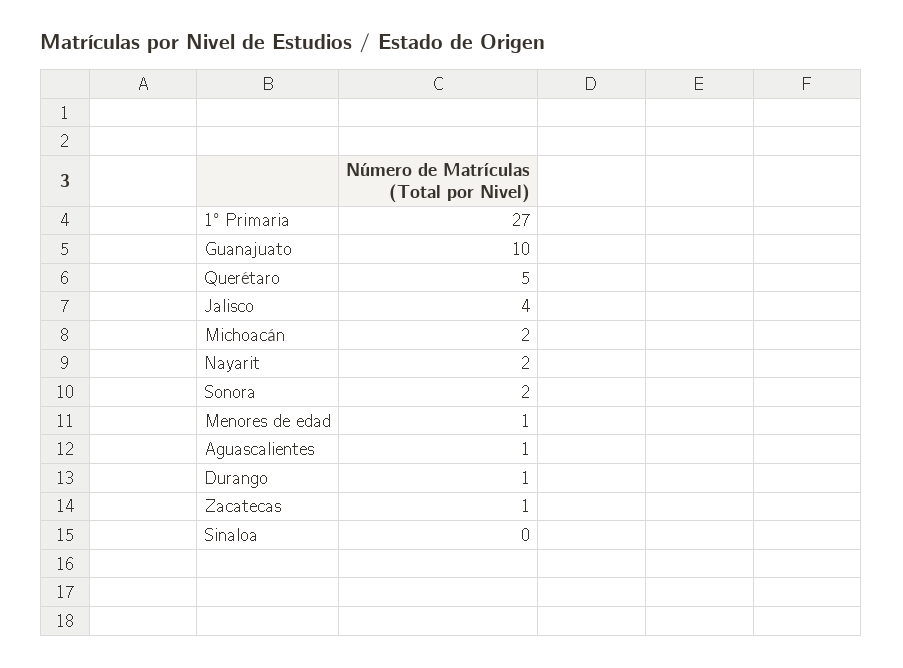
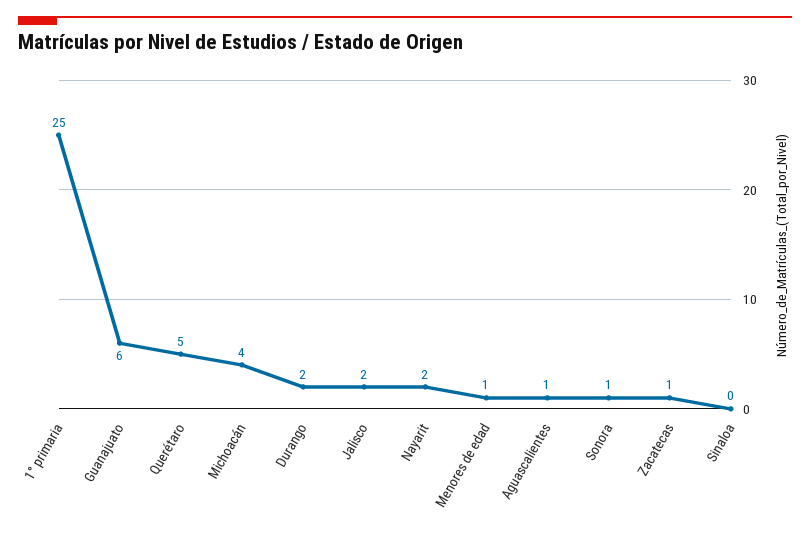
1° Primaria: 27 -> 25
Guanajuato: 10 -> 6
Jalisco: 4 -> 2
Michoacán: 2 -> 4
Sonora: 2 -> 1
Durango: 1 -> 2

